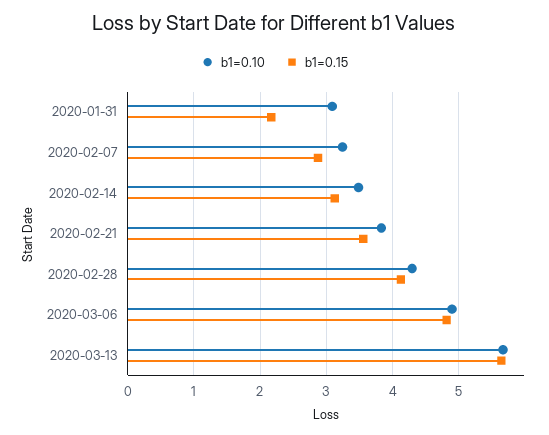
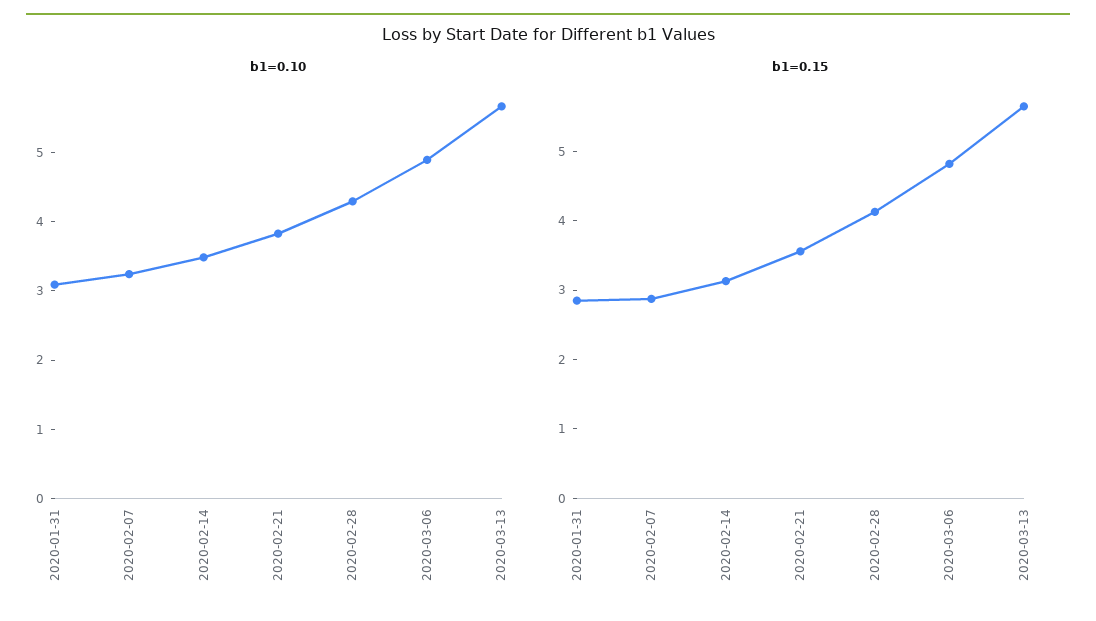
b1=0.15, 2020-01-31: 2.2 -> 2.8

